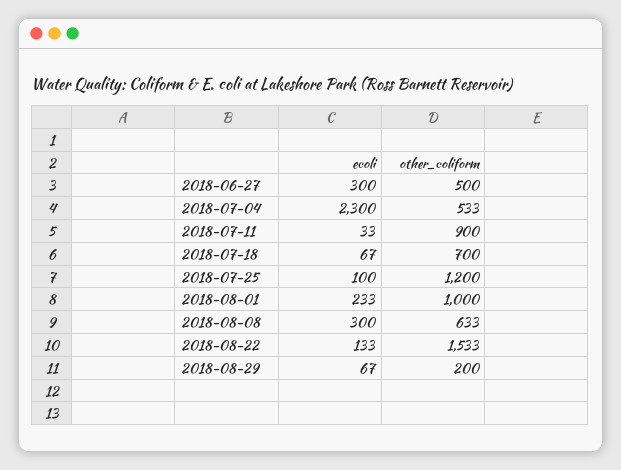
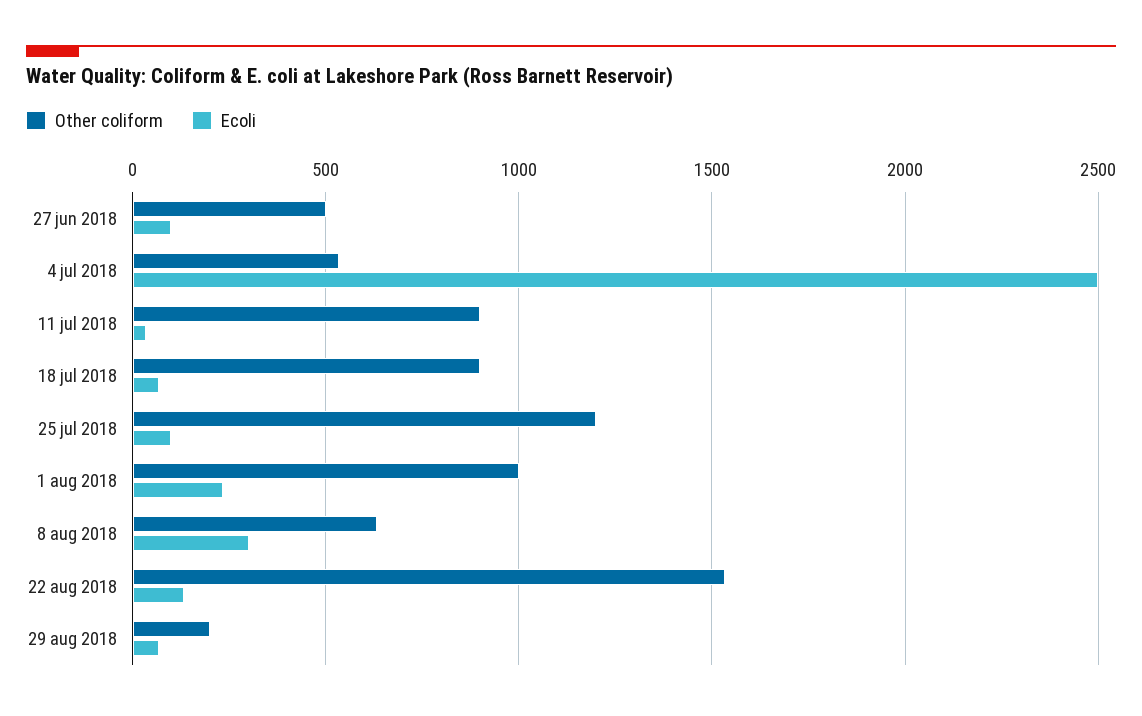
ecoli, 2018-06-27: 300 -> 100
ecoli, 2018-07-04: 2300 -> 2500
other_coliform, 2018-07-18: 700 -> 900

